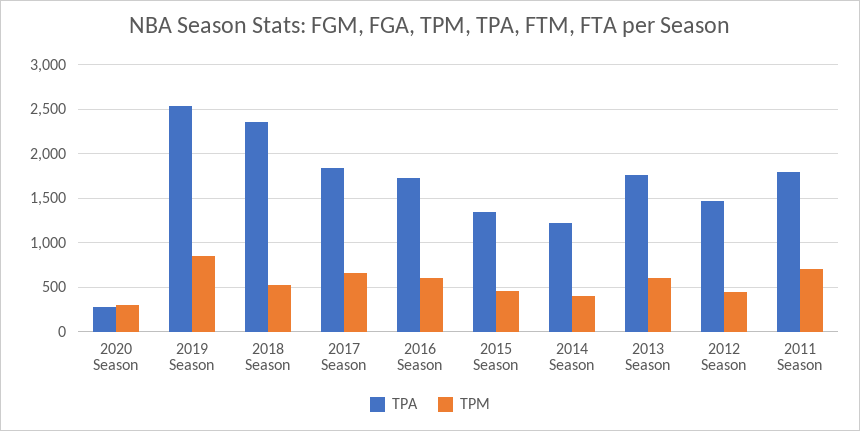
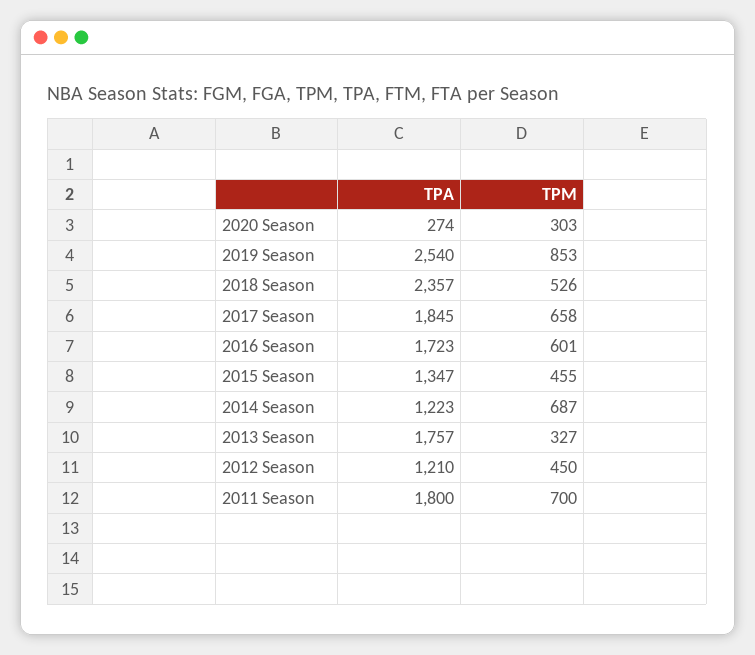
TPM, 2014 Season: 400 -> 687
TPM, 2013 Season: 600 -> 327
TPA, 2012 Season: 1500 -> 1210

